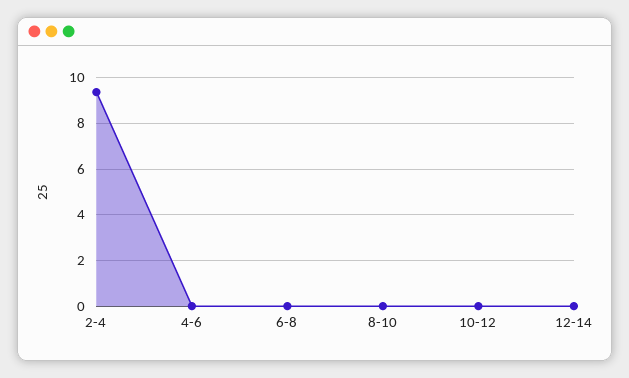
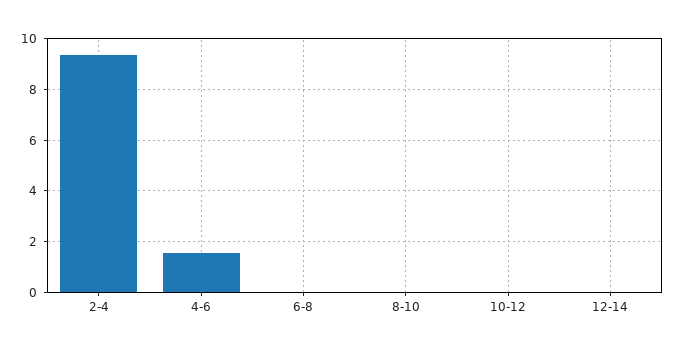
4-6: 0 -> 1.5

